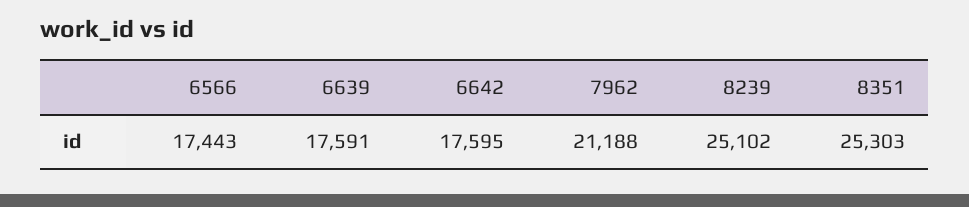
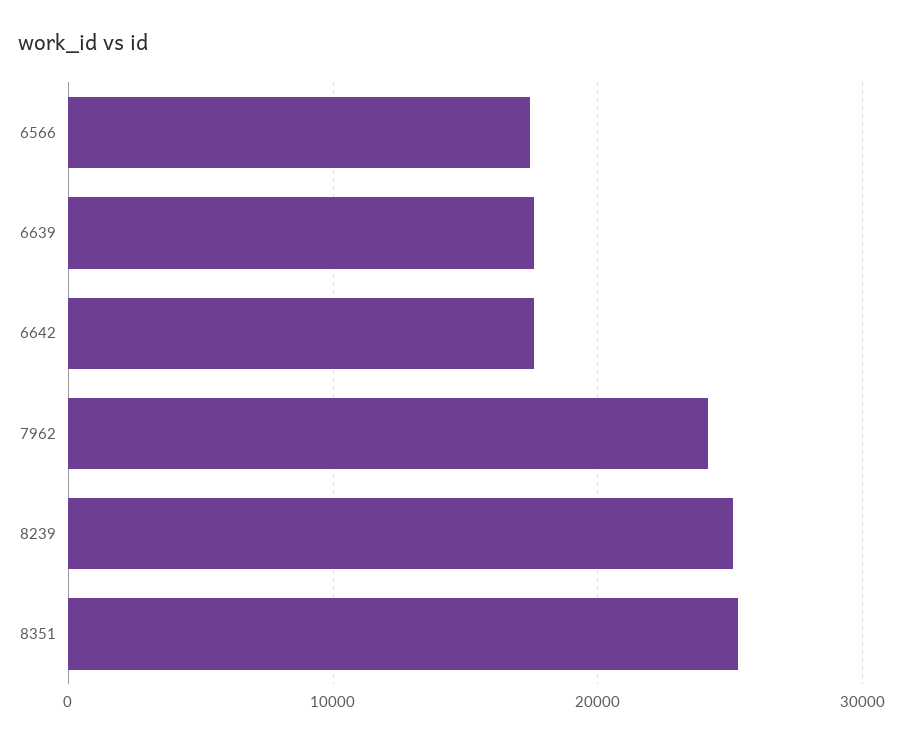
7962: 21188 -> 24000

